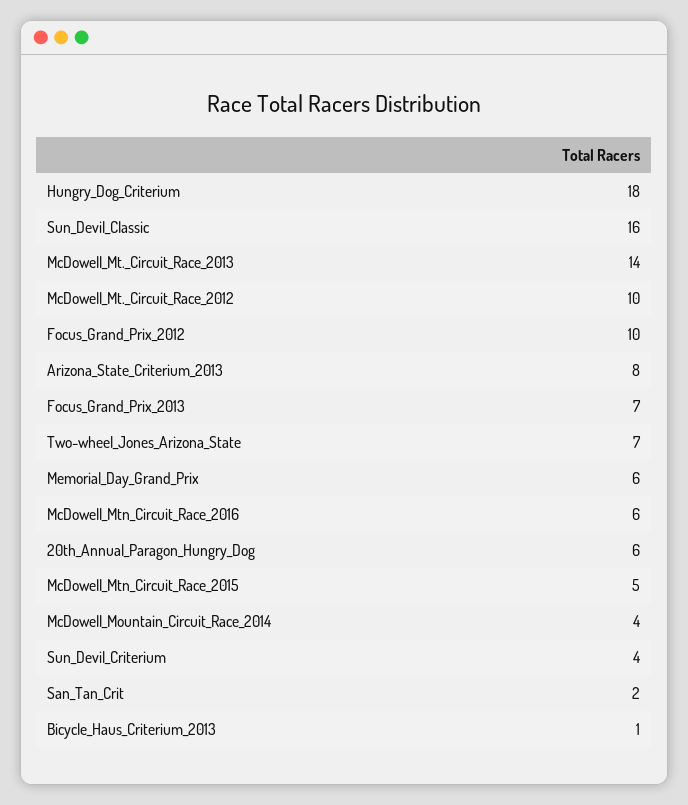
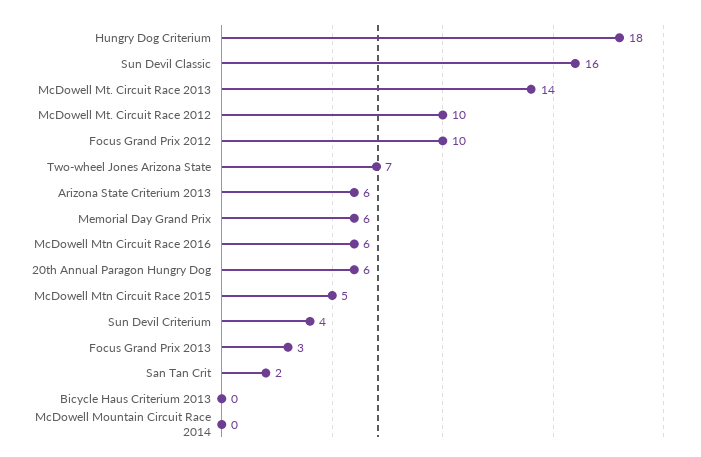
Arizona_State_Criterium_2013: 8 -> 6
Focus_Grand_Prix_2013: 7 -> 3
McDowell_Mountain_Circuit_Race_2014: 4 -> 0
Bicycle_Haus_Criterium_2013: 1 -> 0

